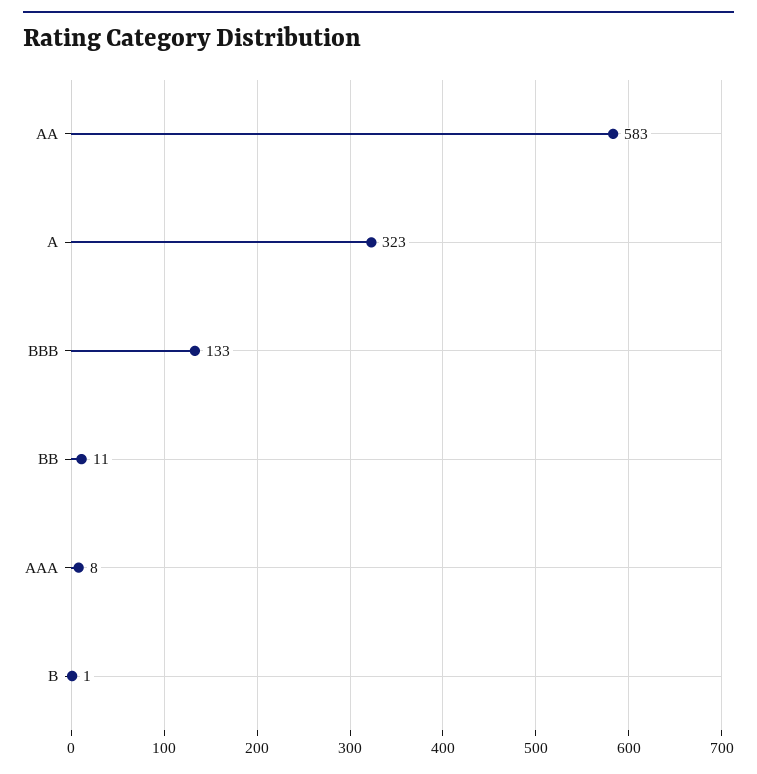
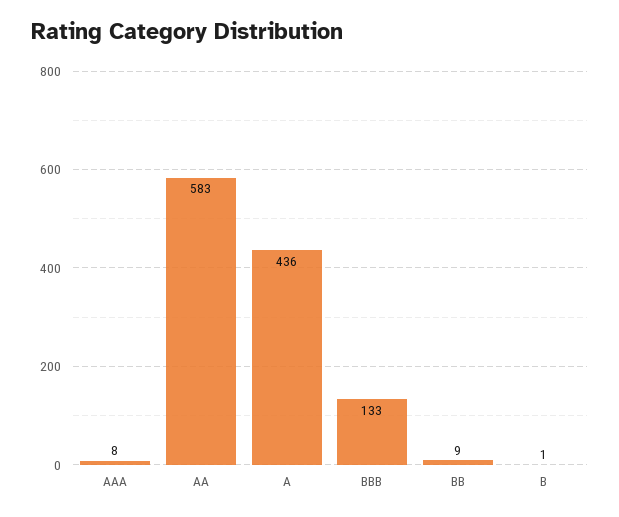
A: 323 -> 436
BB: 11 -> 9

